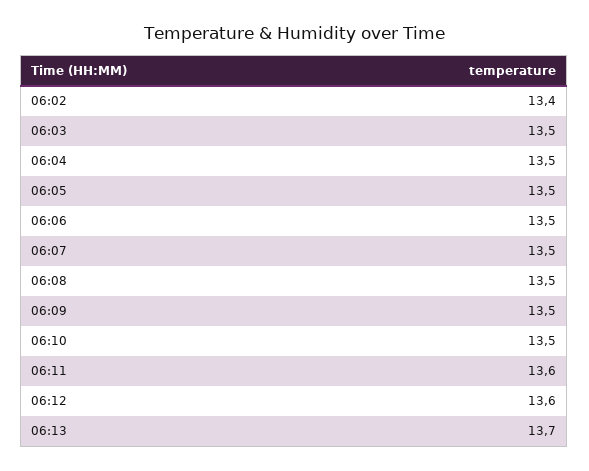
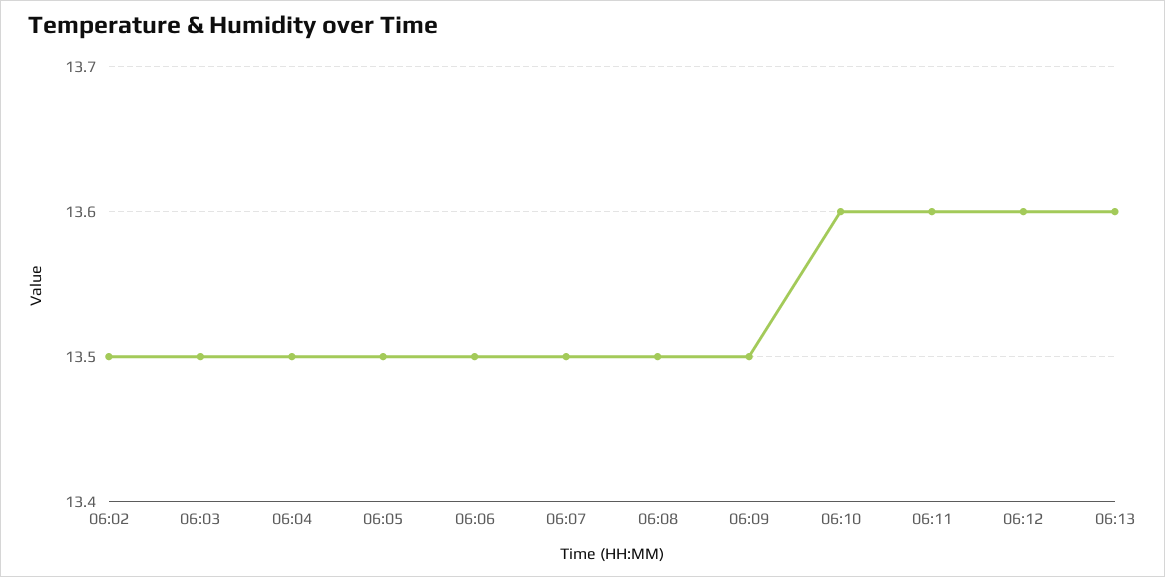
06:02: 13.4 -> 13.5
06:10: 13.5 -> 13.6
06:13: 13.7 -> 13.6

